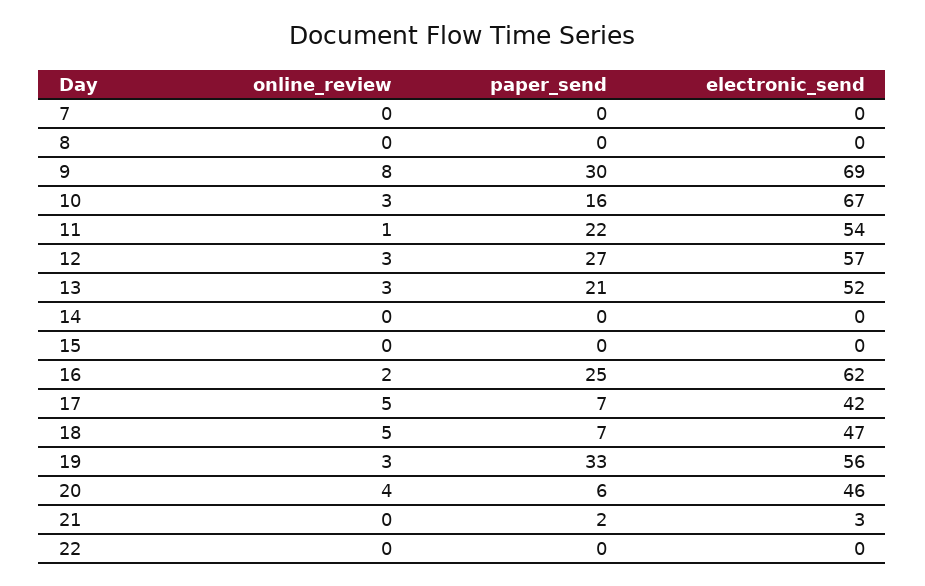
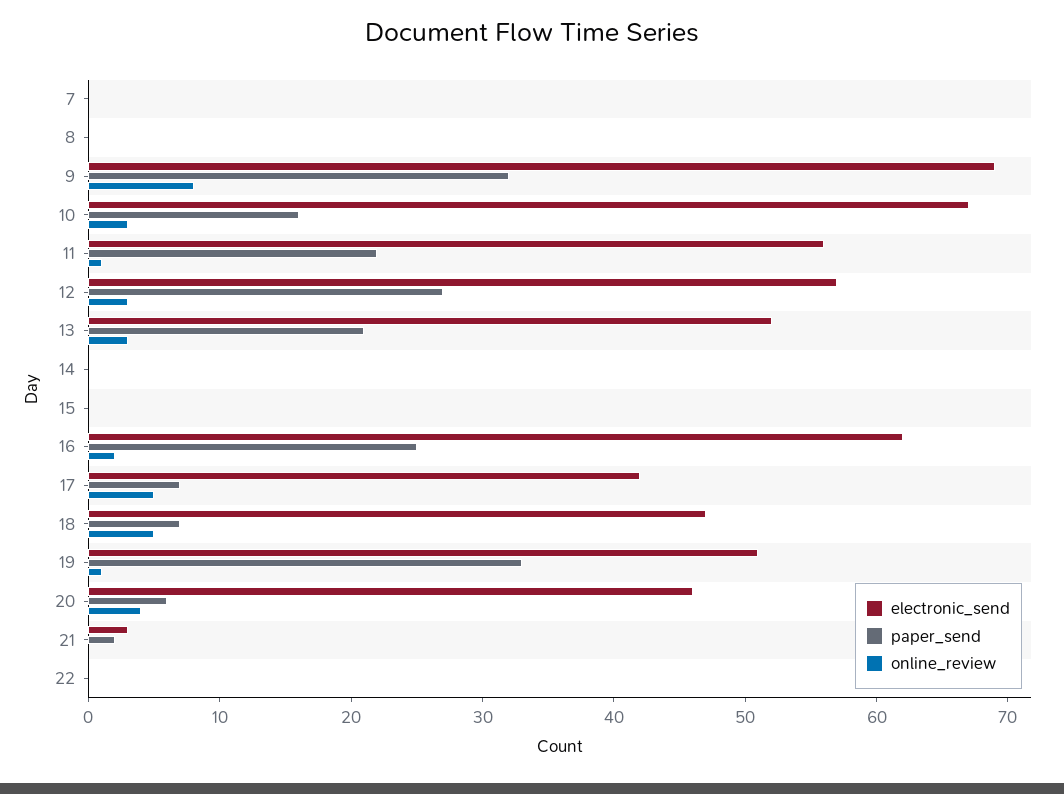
paper_send, 9: 30 -> 32
electronic_send, 11: 54 -> 56
online_review, 19: 3 -> 1
electronic_send, 19: 56 -> 51

